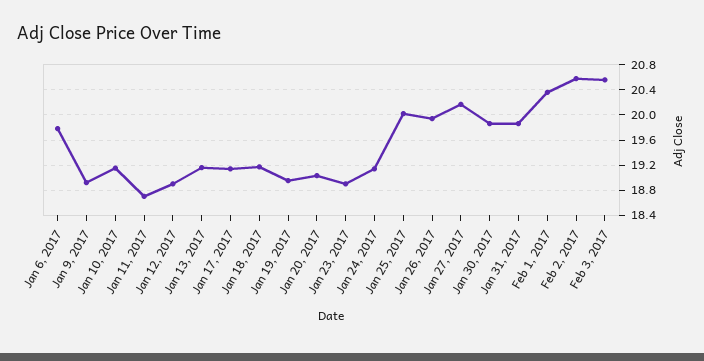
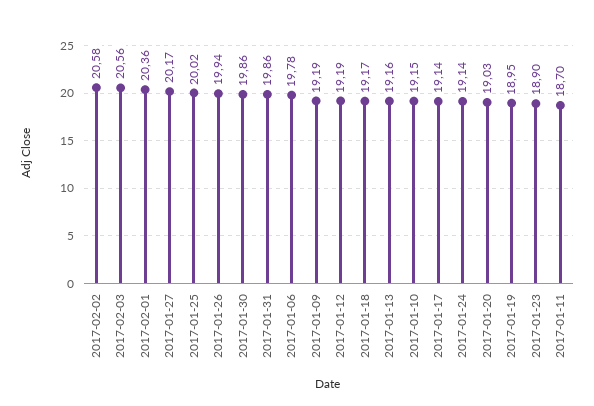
Jan 9, 2017: 18.9 -> 19.19
Jan 12, 2017: 18.9 -> 19.19

